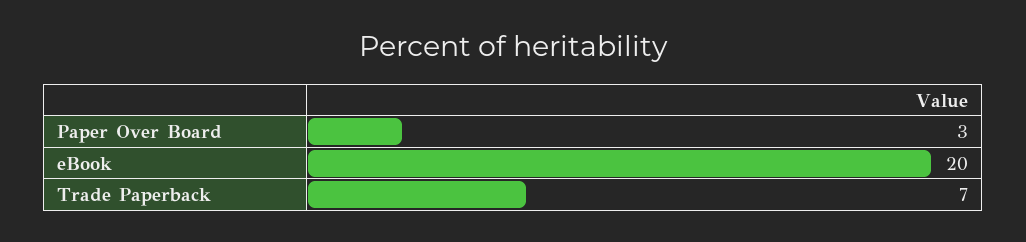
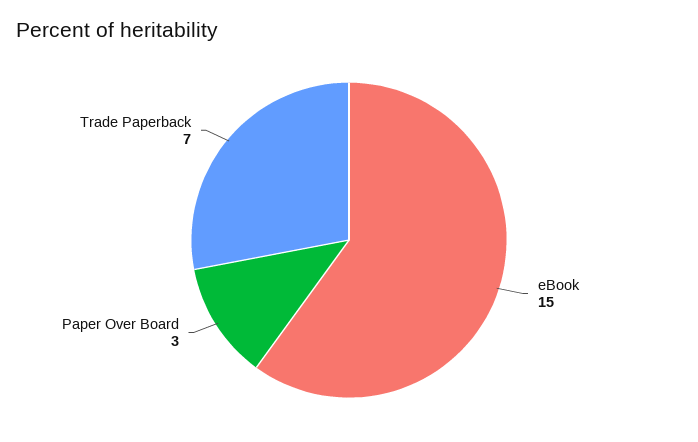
eBook: 20 -> 15

